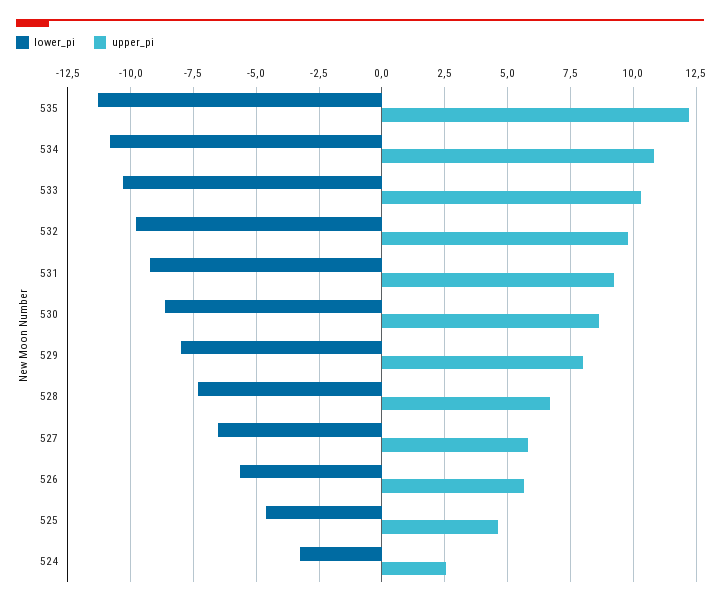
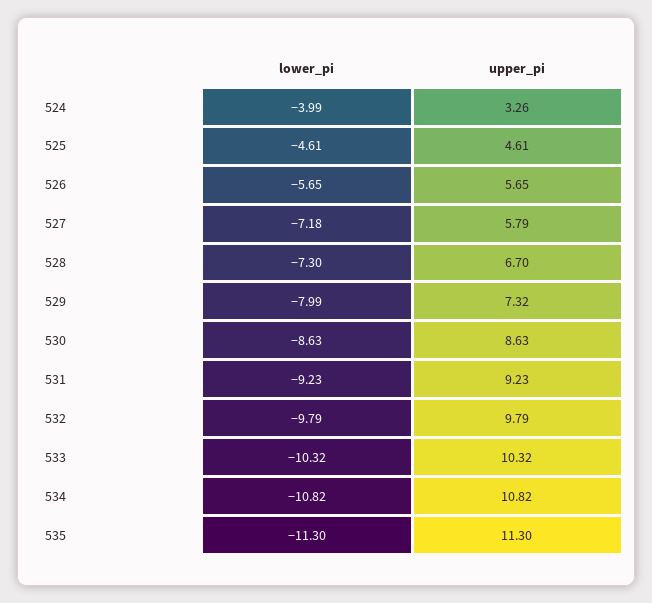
upper_pi, 535: 12.25 -> 11.3
upper_pi, 529: 8 -> 7.32
lower_pi, 527: -6.5 -> -7.18
lower_pi, 524: -3.25 -> -3.99
upper_pi, 524: 2.5 -> 3.26

